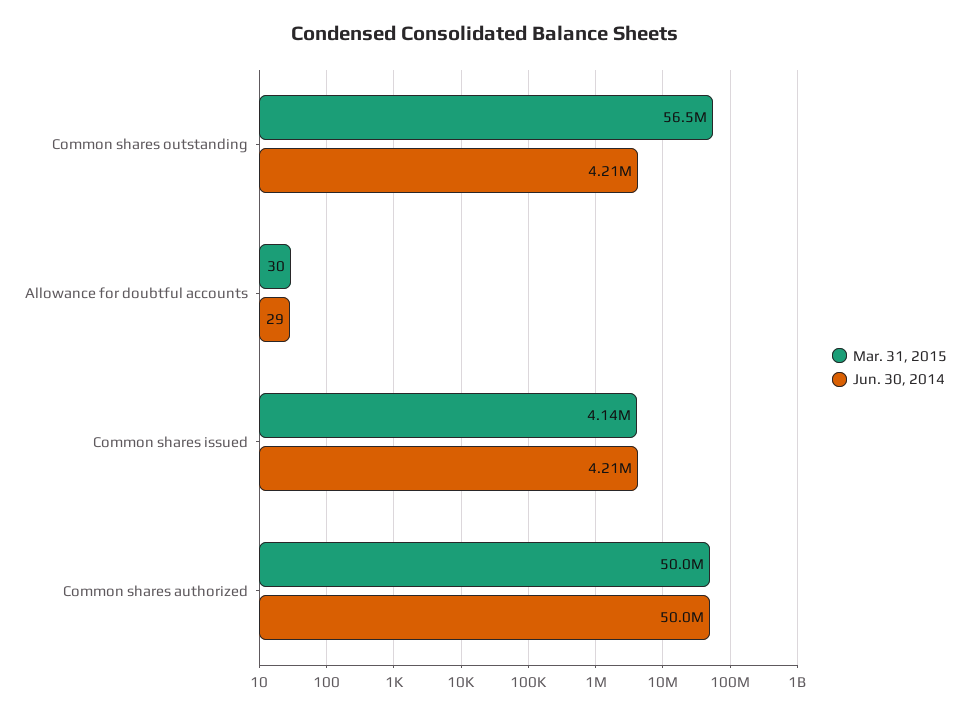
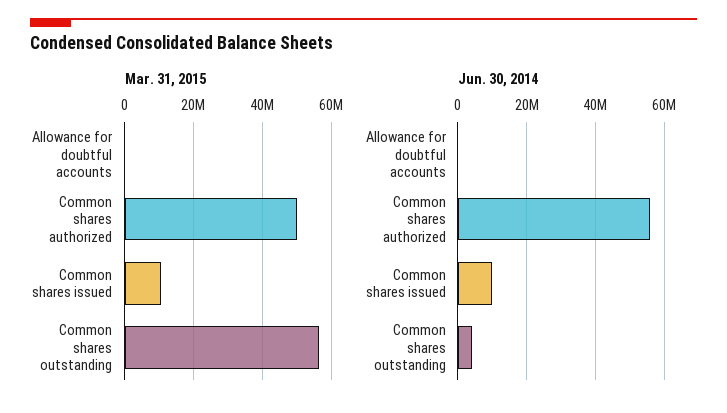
Mar. 31, 2015, Common shares issued: 4140000 -> 10000000
Jun. 30, 2014, Common shares issued: 4210000 -> 10000000
Jun. 30, 2014, Common shares authorized: 50000000 -> 56000000

